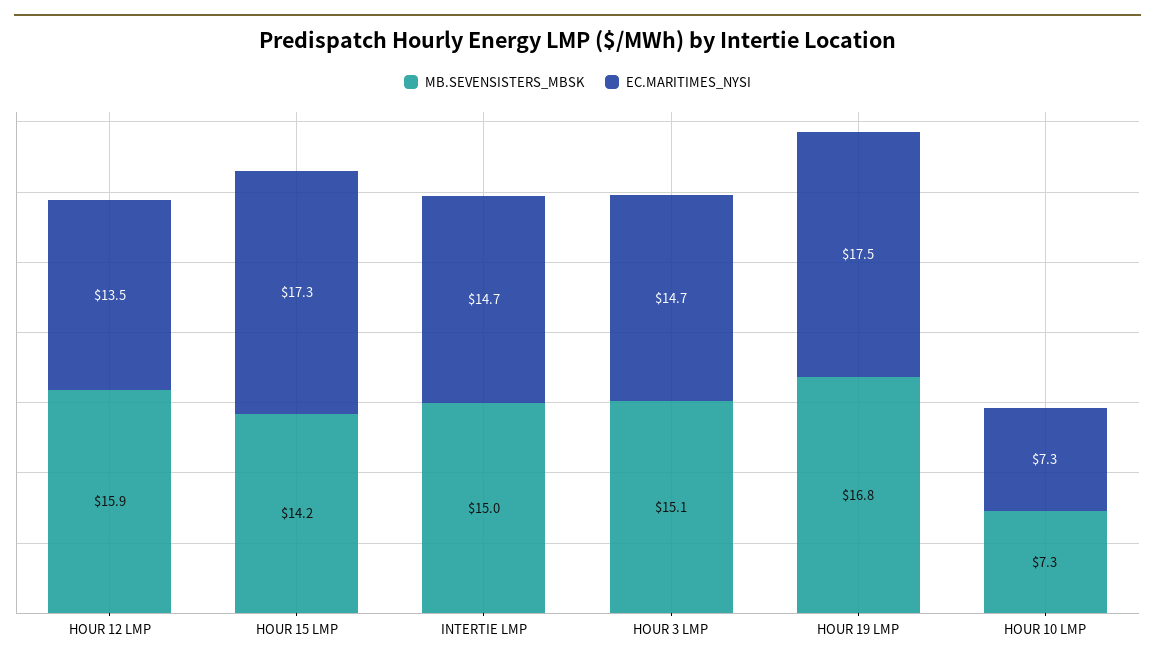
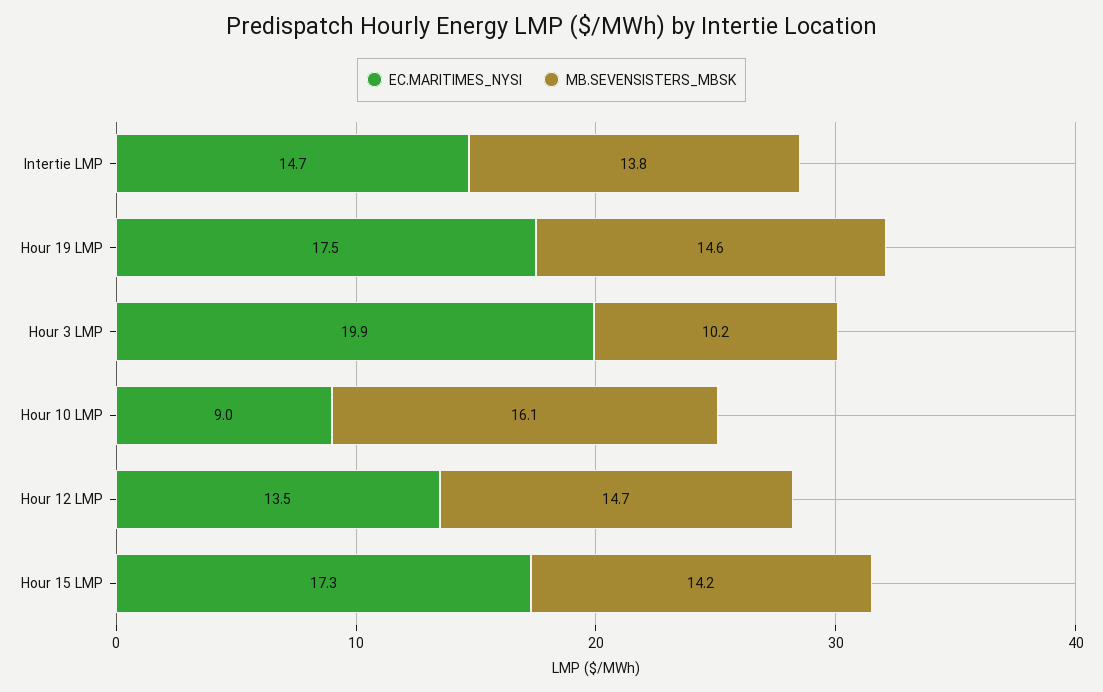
MB.SEVENSISTERS_MBSK, HOUR 12 LMP: 15.9 -> 14.7
MB.SEVENSISTERS_MBSK, INTERTIE LMP: 15 -> 13.8
MB.SEVENSISTERS_MBSK, HOUR 3 LMP: 15.1 -> 10.2
EC.MARITIMES_NYSI, HOUR 3 LMP: 14.7 -> 19.9
MB.SEVENSISTERS_MBSK, HOUR 19 LMP: 16.8 -> 14.6
MB.SEVENSISTERS_MBSK, HOUR 10 LMP: 7.3 -> 16.1
EC.MARITIMES_NYSI, HOUR 10 LMP: 7.3 -> 9

